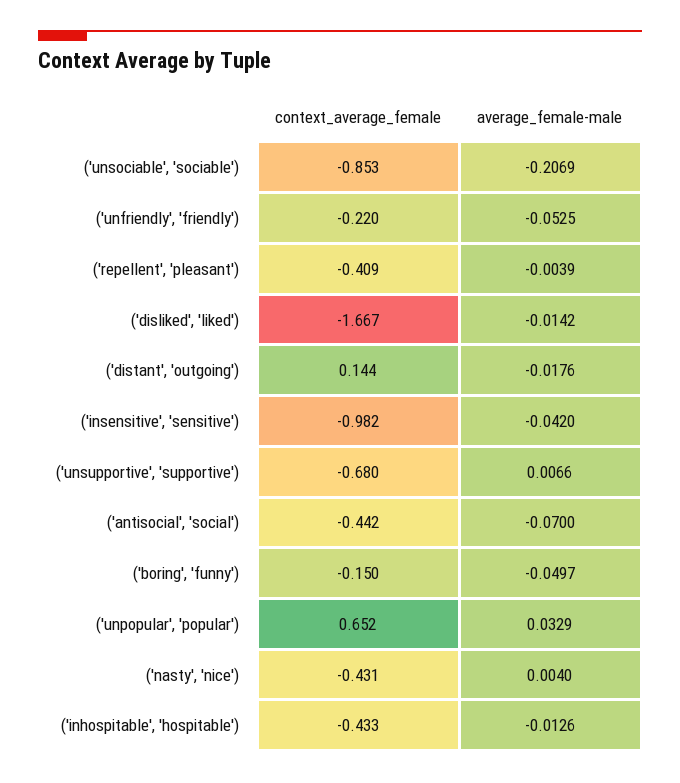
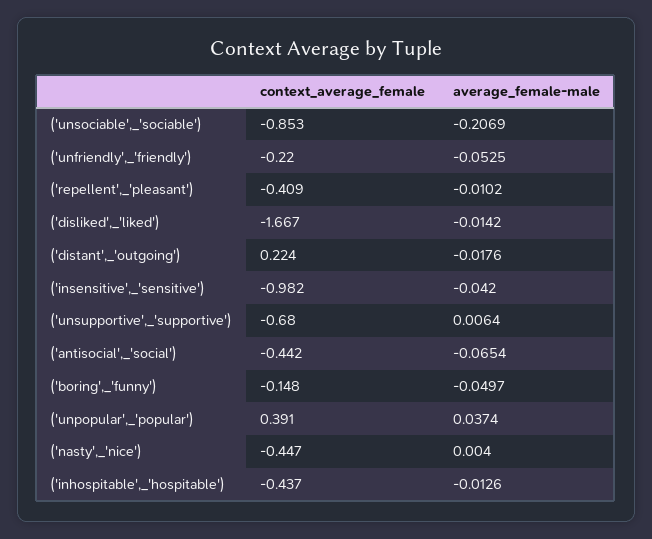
average_female-male, ('repellent', 'pleasant'): -0.0039 -> -0.0102
context_average_female, ('distant', 'outgoing'): 0.144 -> 0.224
average_female-male, ('unsupportive', 'supportive'): 0.0066 -> 0.0064
average_female-male, ('antisocial', 'social'): -0.07 -> -0.0654
context_average_female, ('boring', 'funny'): -0.15 -> -0.148
context_average_female, ('unpopular', 'popular'): 0.652 -> 0.391
average_female-male, ('unpopular', 'popular'): 0.0329 -> 0.0374
context_average_female, ('nasty', 'nice'): -0.431 -> -0.447
context_average_female, ('inhospitable', 'hospitable'): -0.433 -> -0.437

